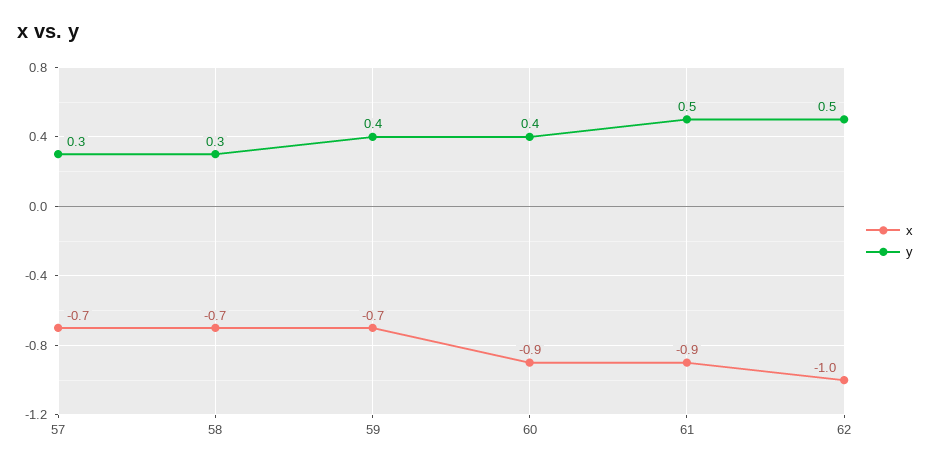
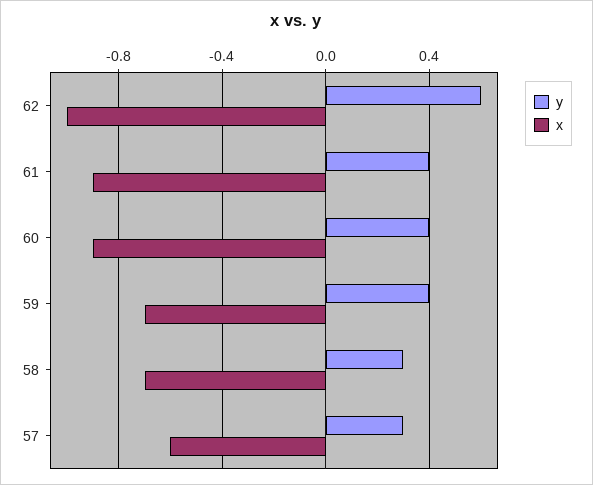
x, 57: -0.7 -> -0.6
y, 61: 0.5 -> 0.4
y, 62: 0.5 -> 0.6

